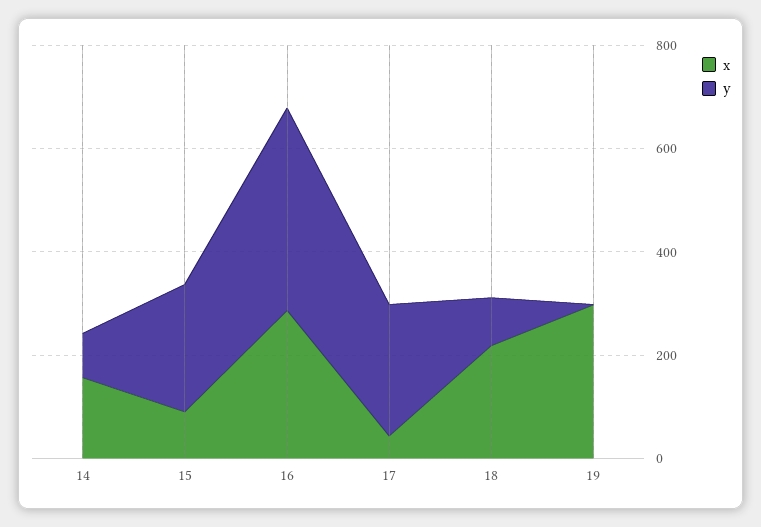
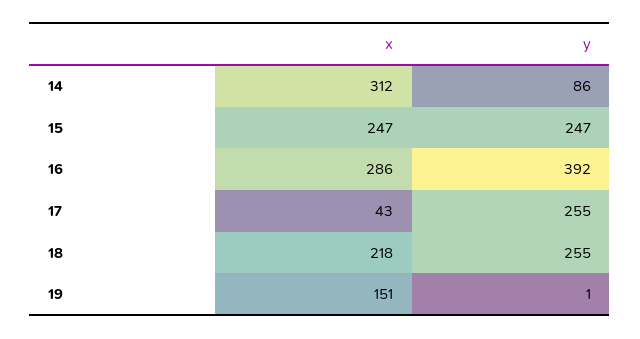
x, 14: 150 -> 312
x, 15: 100 -> 247
y, 18: 100 -> 255
x, 19: 300 -> 151

